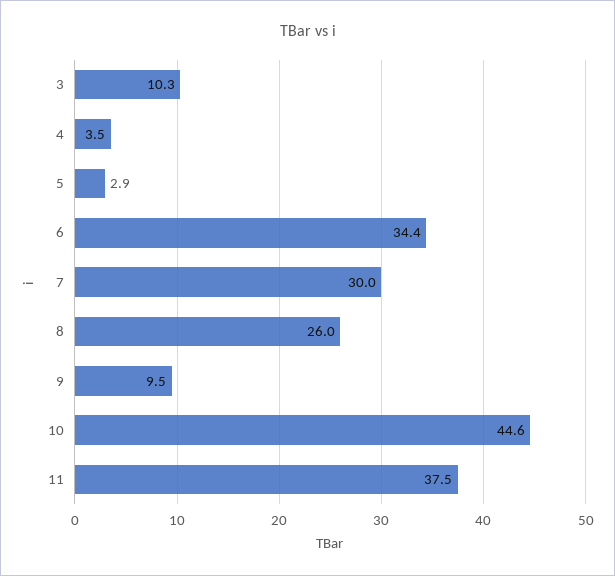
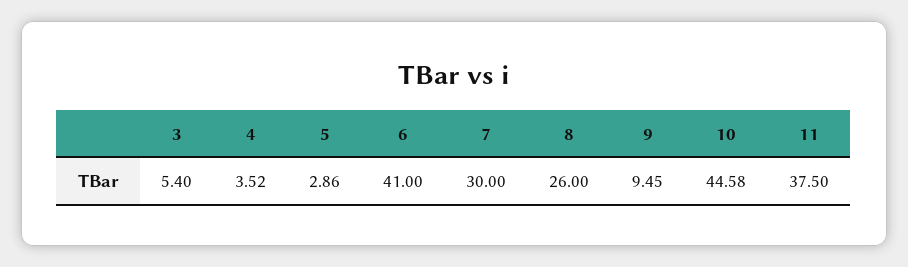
3: 10.3 -> 5.4
6: 34.4 -> 41

